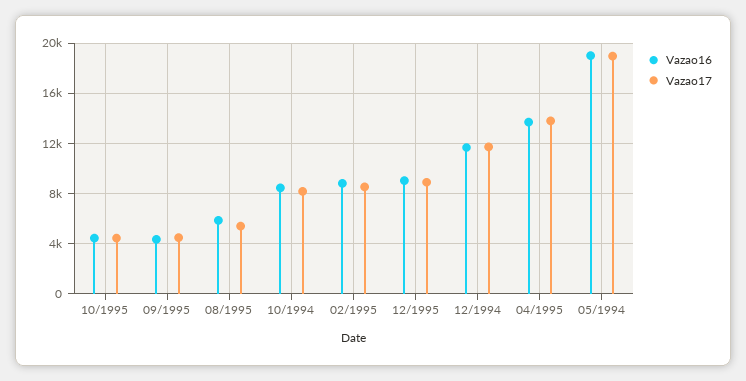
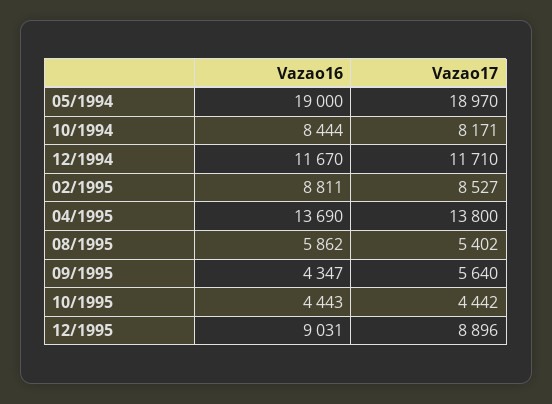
Vazao17, 09/1995: 4500 -> 5640

